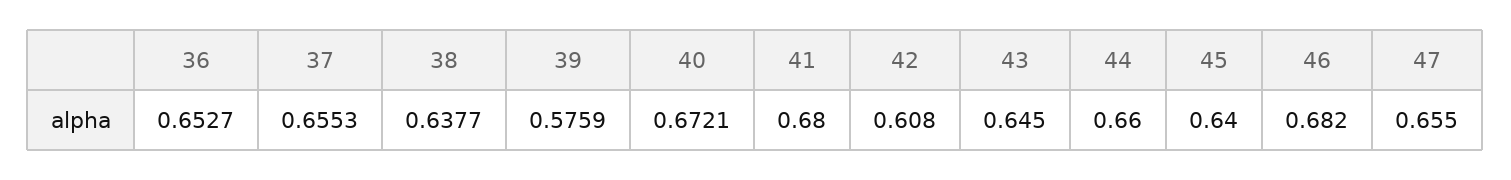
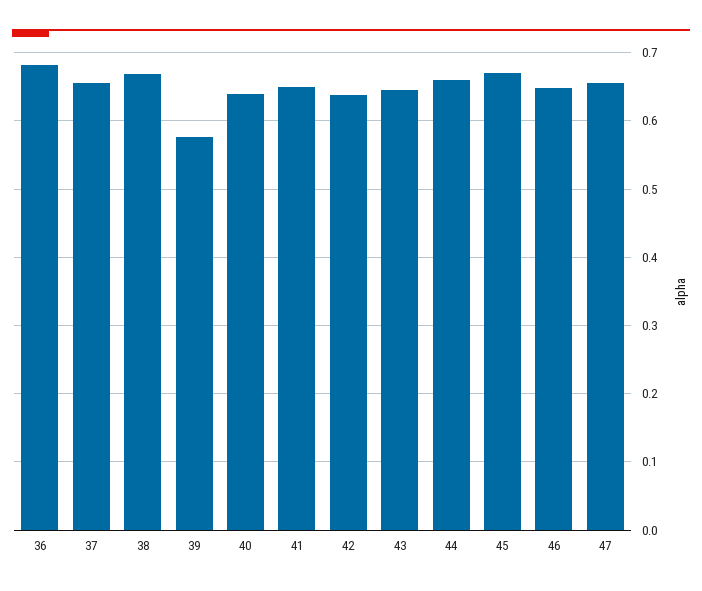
36: 0.6527 -> 0.68
38: 0.6377 -> 0.67
40: 0.6721 -> 0.64
41: 0.68 -> 0.65
42: 0.608 -> 0.64
45: 0.64 -> 0.67
46: 0.682 -> 0.65

